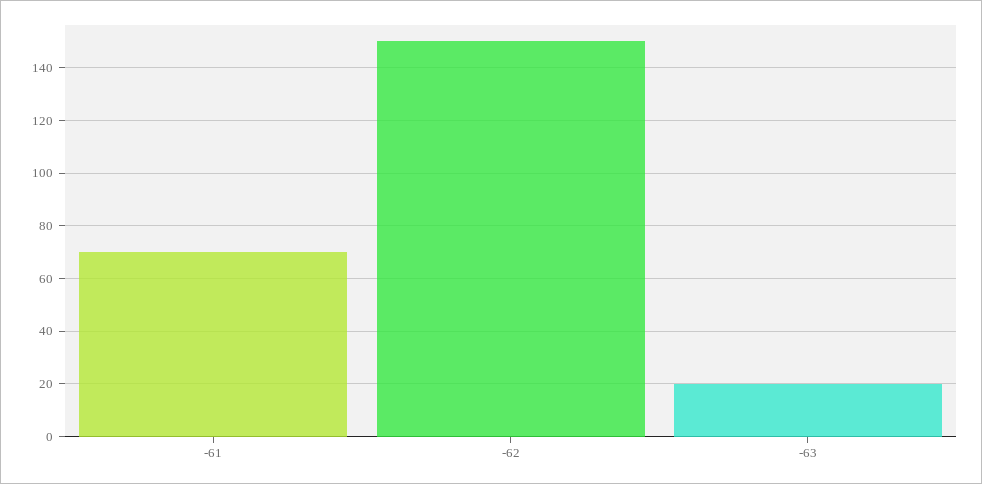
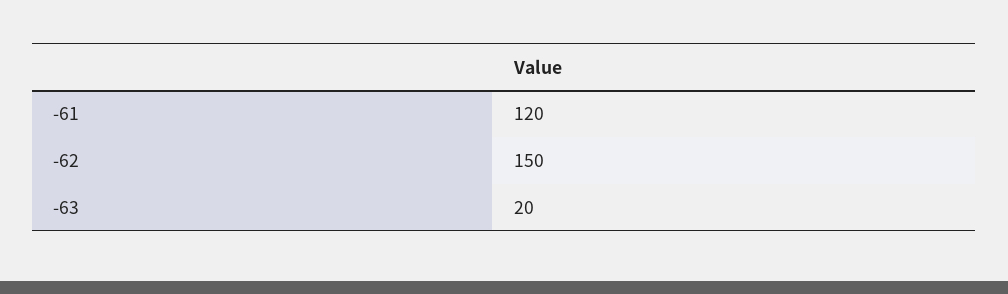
-61: 70 -> 120

